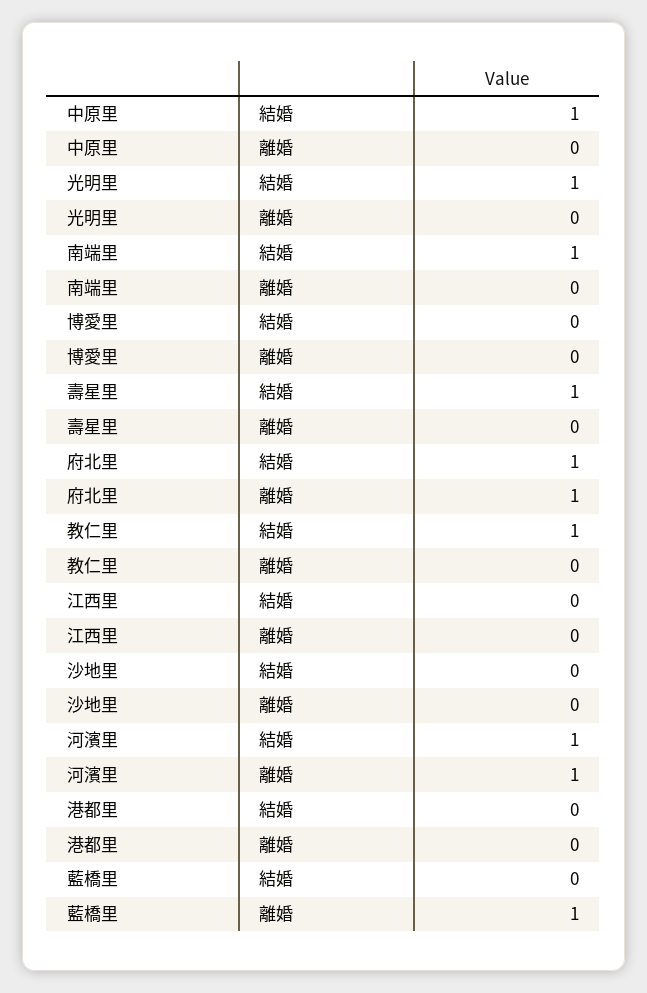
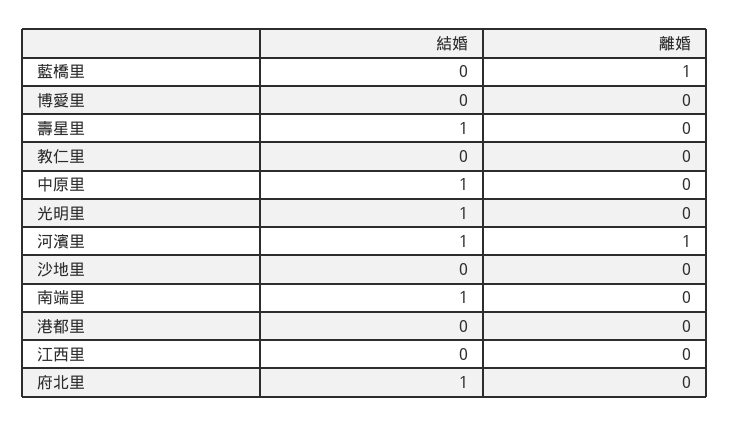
府北里, 離婚: 1 -> 0
教仁里, 結婚: 1 -> 0

